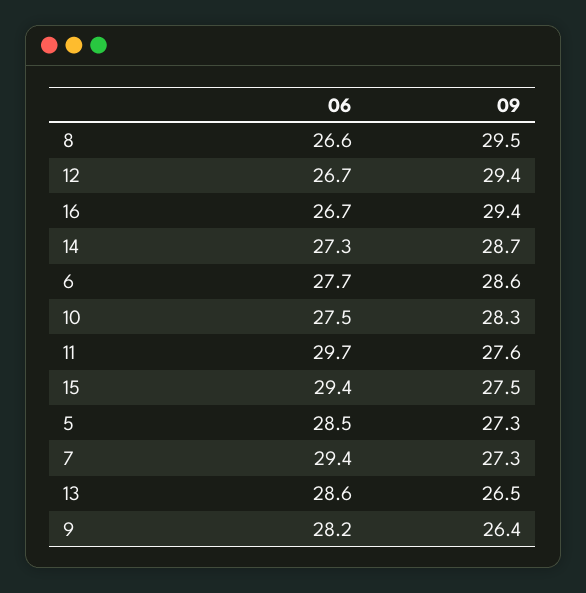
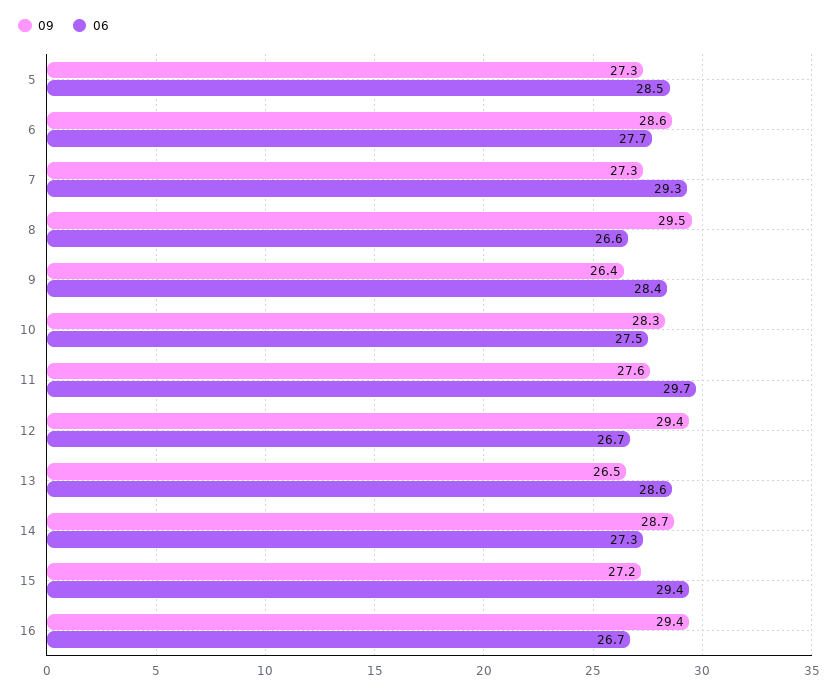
09, 15: 27.5 -> 27.2
06, 7: 29.4 -> 29.3
06, 9: 28.2 -> 28.4

